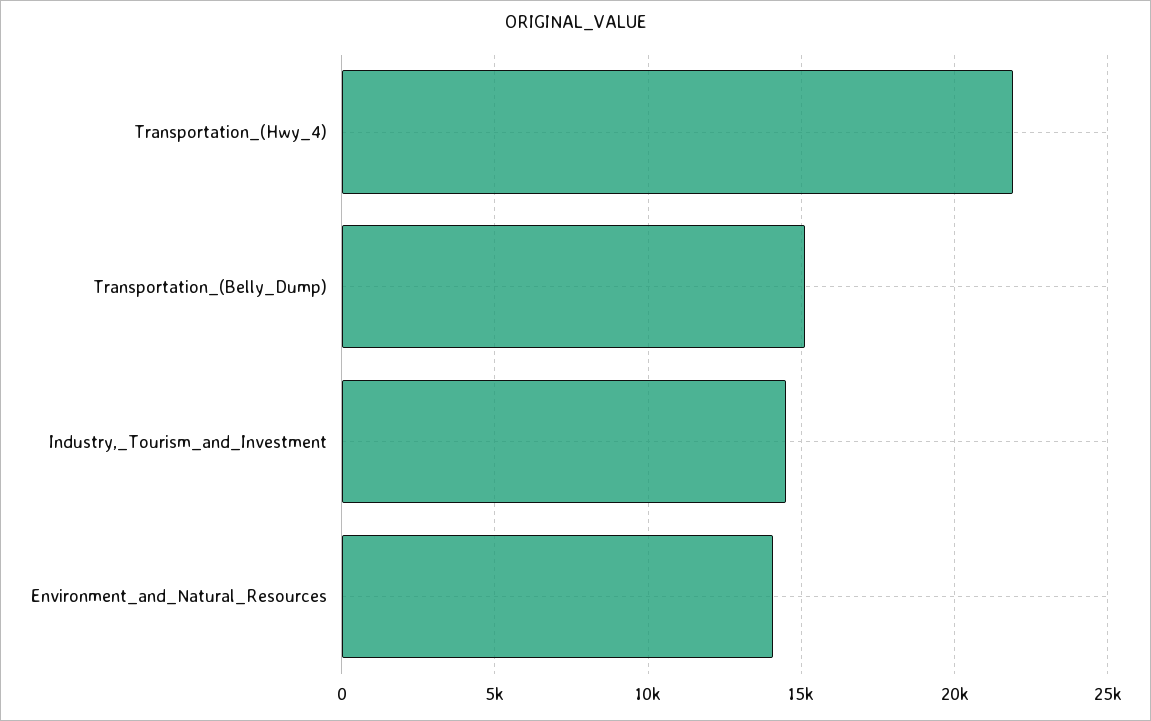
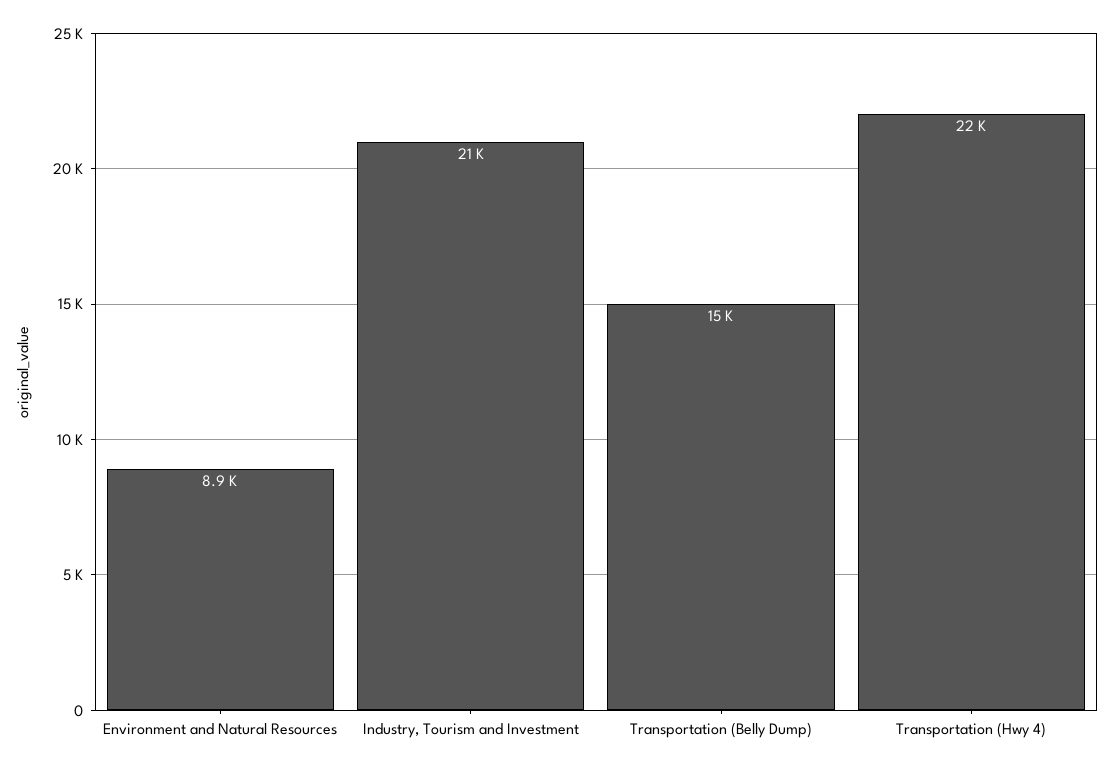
Industry,_Tourism_and_Investment: 14500 -> 21000
Environment_and_Natural_Resources: 14000 -> 8900

